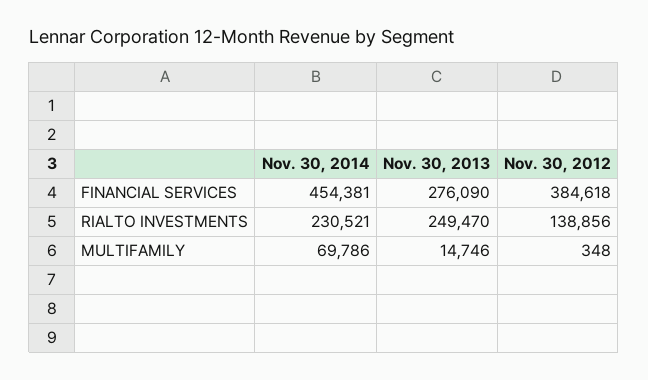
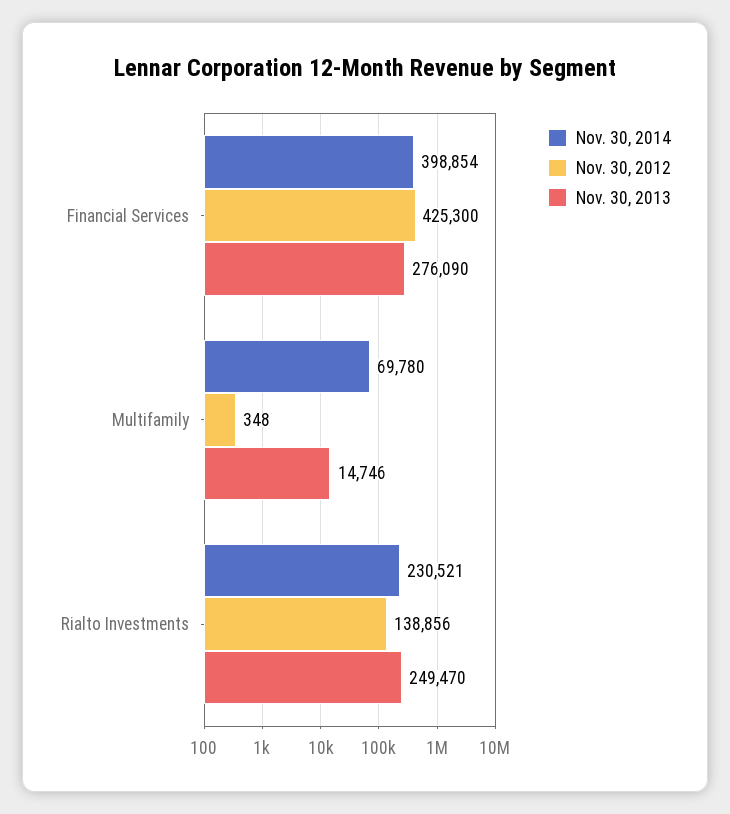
Nov. 30, 2014, FINANCIAL SERVICES: 454381 -> 398854
Nov. 30, 2012, FINANCIAL SERVICES: 384618 -> 425300
Nov. 30, 2014, MULTIFAMILY: 69786 -> 69780

